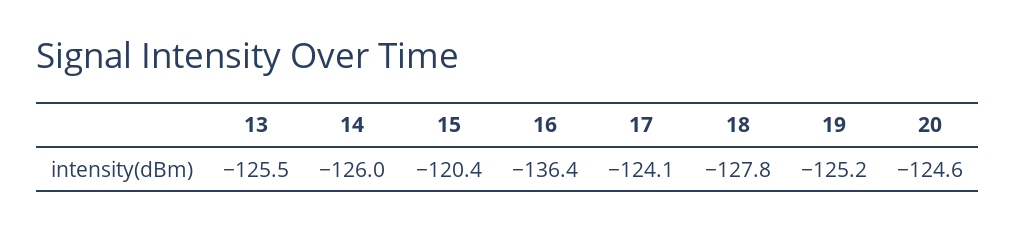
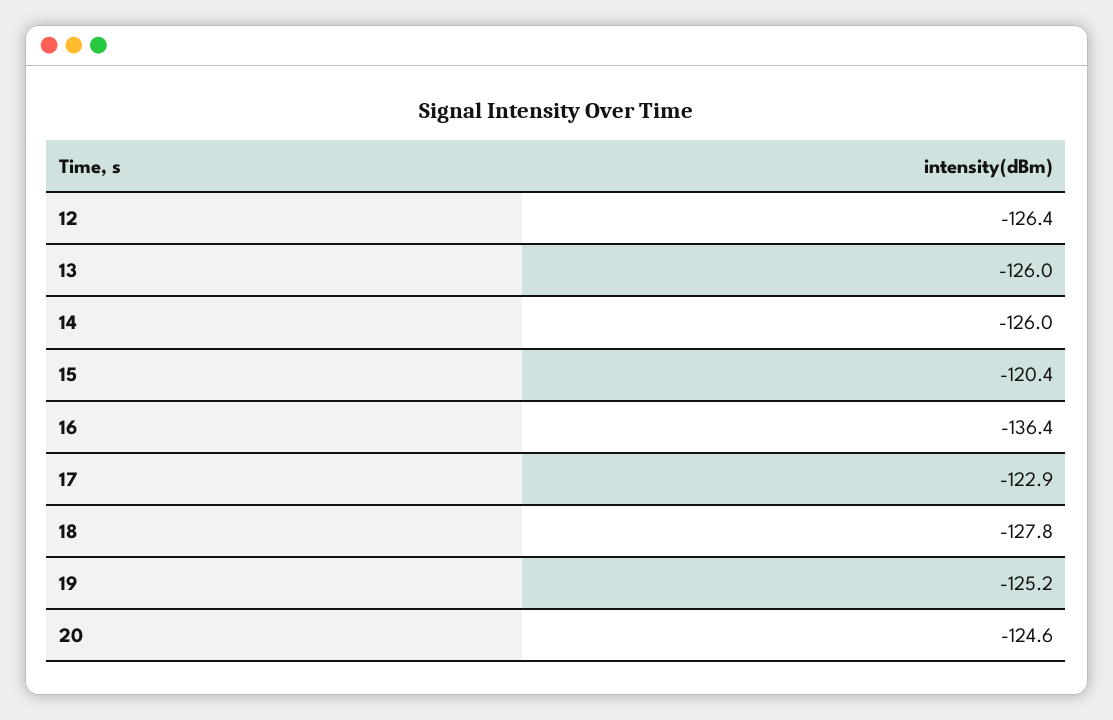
13: -125.5 -> -126
17: -124.1 -> -122.9
12: none -> -126.4

